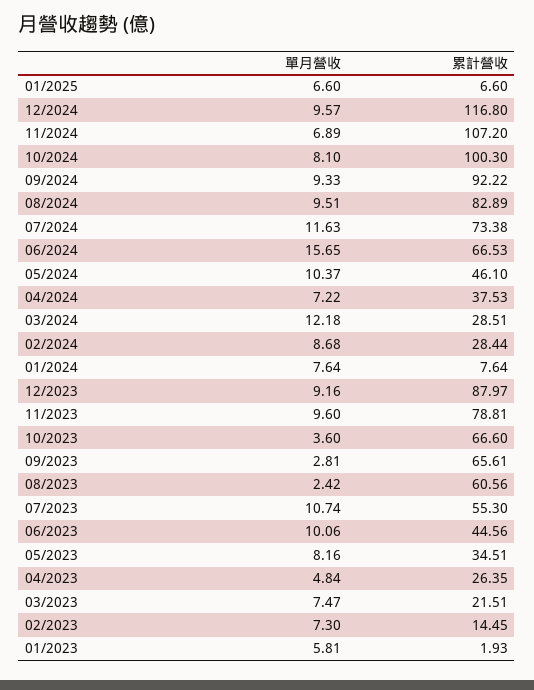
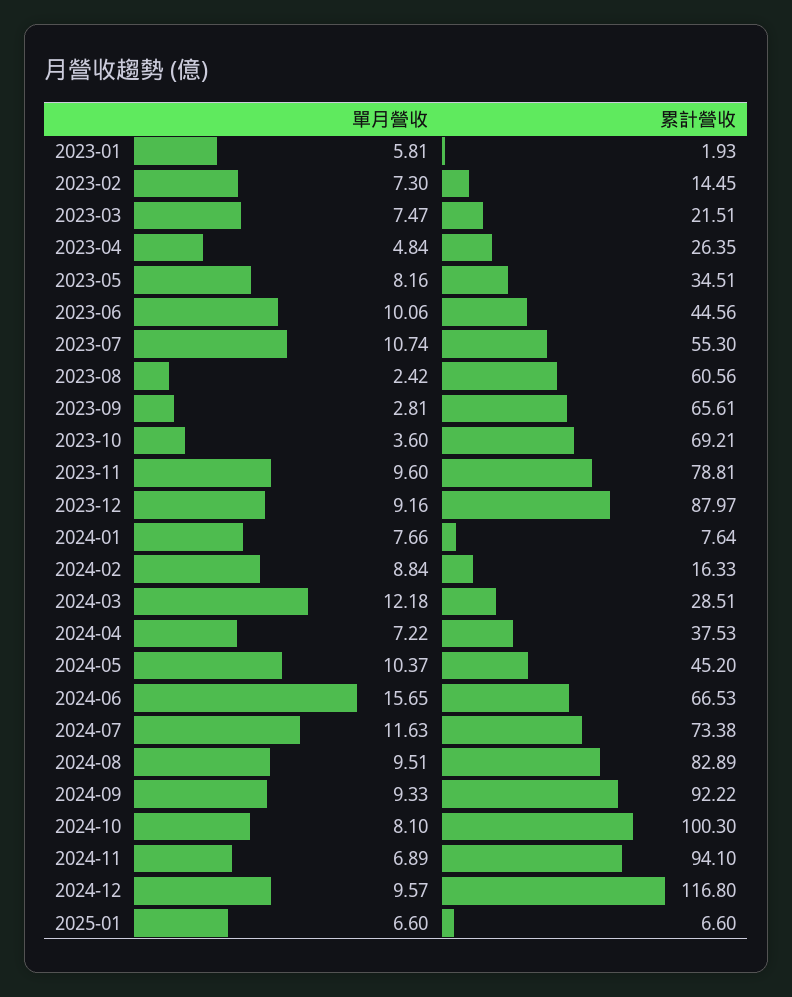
累計營收, 11/2024: 107.2 -> 94.1
累計營收, 05/2024: 46.1 -> 45.2
單月營收, 02/2024: 8.68 -> 8.84
累計營收, 02/2024: 28.44 -> 16.33
單月營收, 01/2024: 7.64 -> 7.66
累計營收, 10/2023: 66.6 -> 69.21

